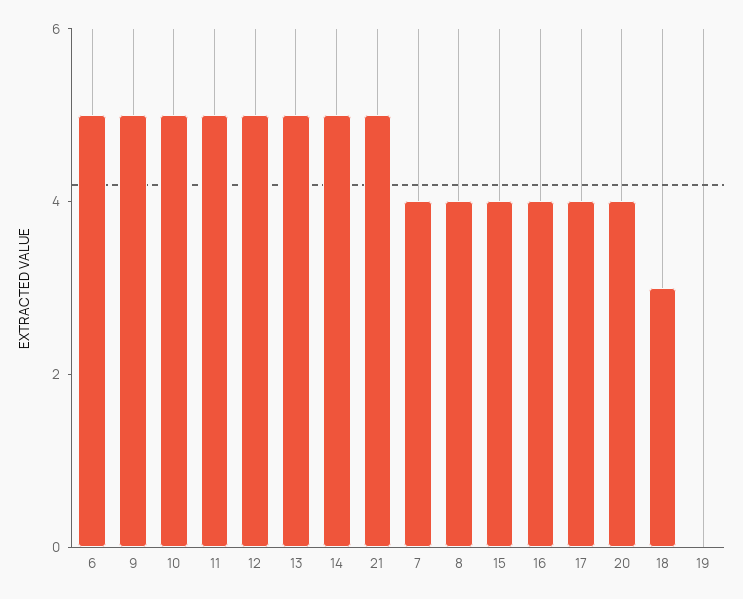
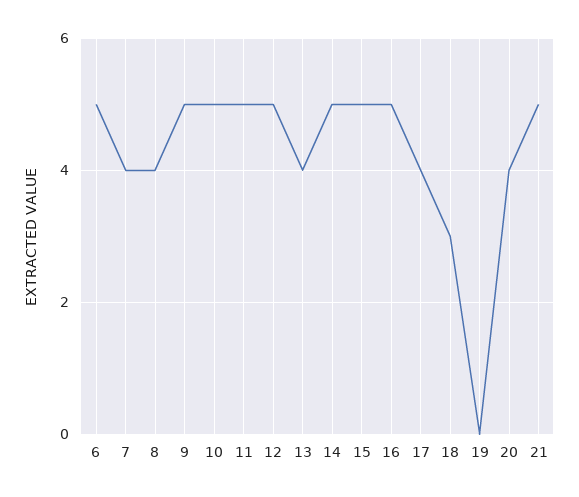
13: 5 -> 4
15: 4 -> 5
16: 4 -> 5

